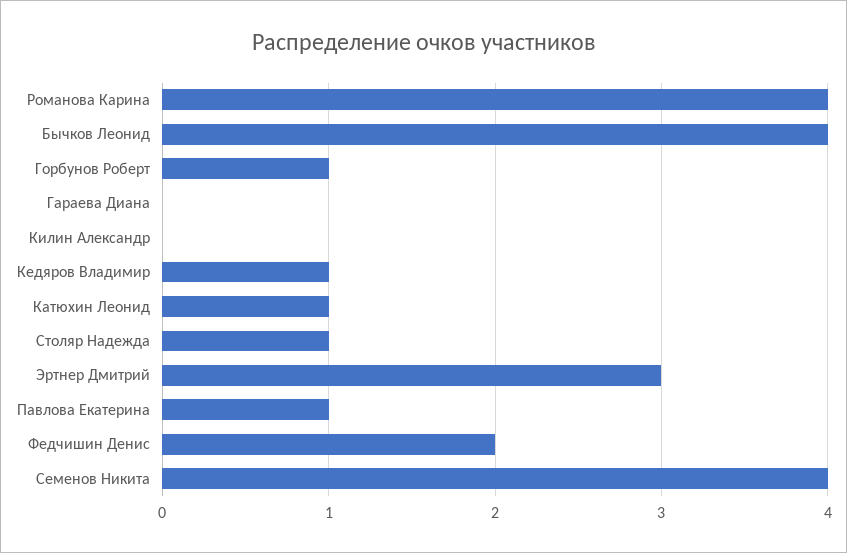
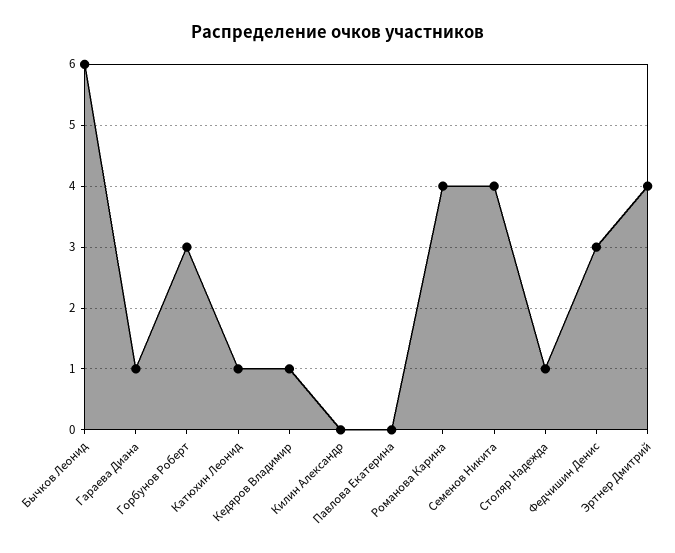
Бычков Леонид: 4 -> 6
Горбунов Роберт: 1 -> 3
Гараева Диана: 0 -> 1
Эртнер Дмитрий: 3 -> 4
Павлова Екатерина: 1 -> 0
Федчишин Денис: 2 -> 3

